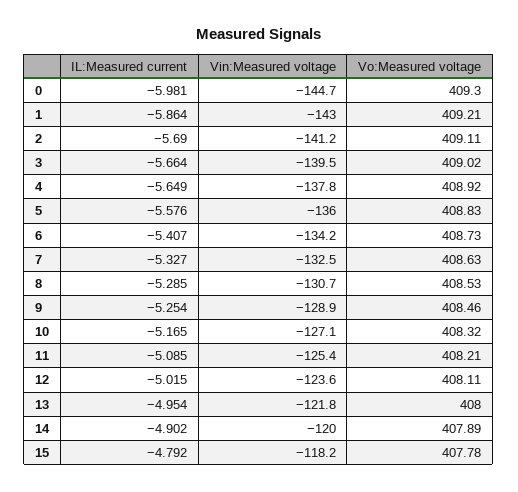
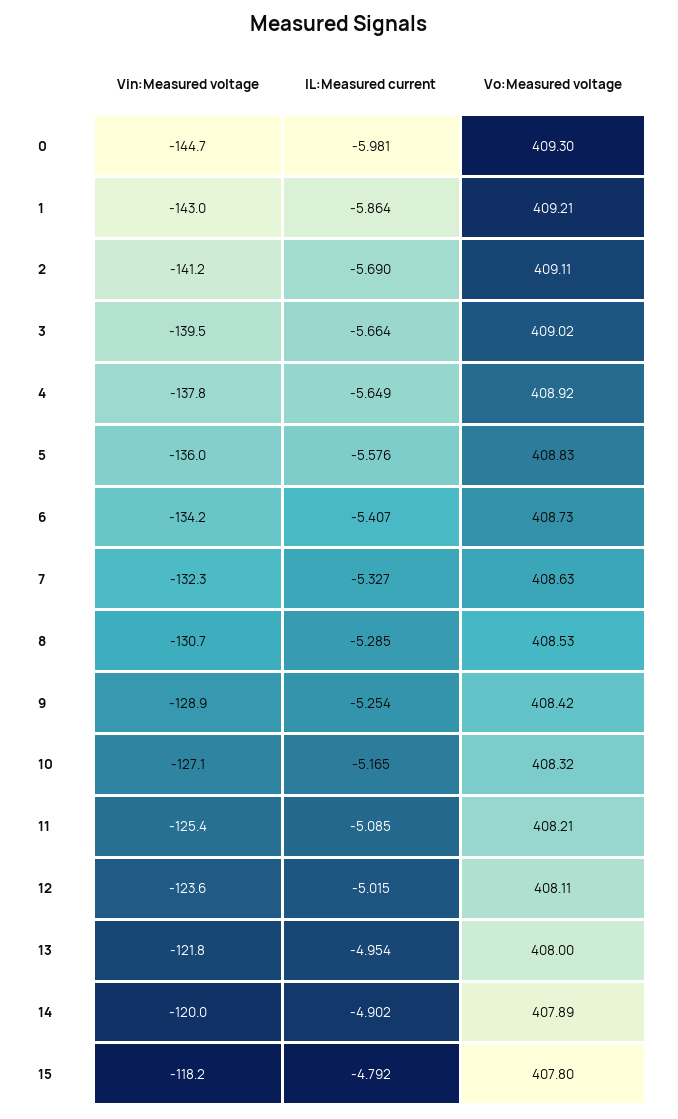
Vin:Measured voltage, 7: -132.5 -> -132.3
Vo:Measured voltage, 9: 408.46 -> 408.42
Vo:Measured voltage, 15: 407.78 -> 407.8

